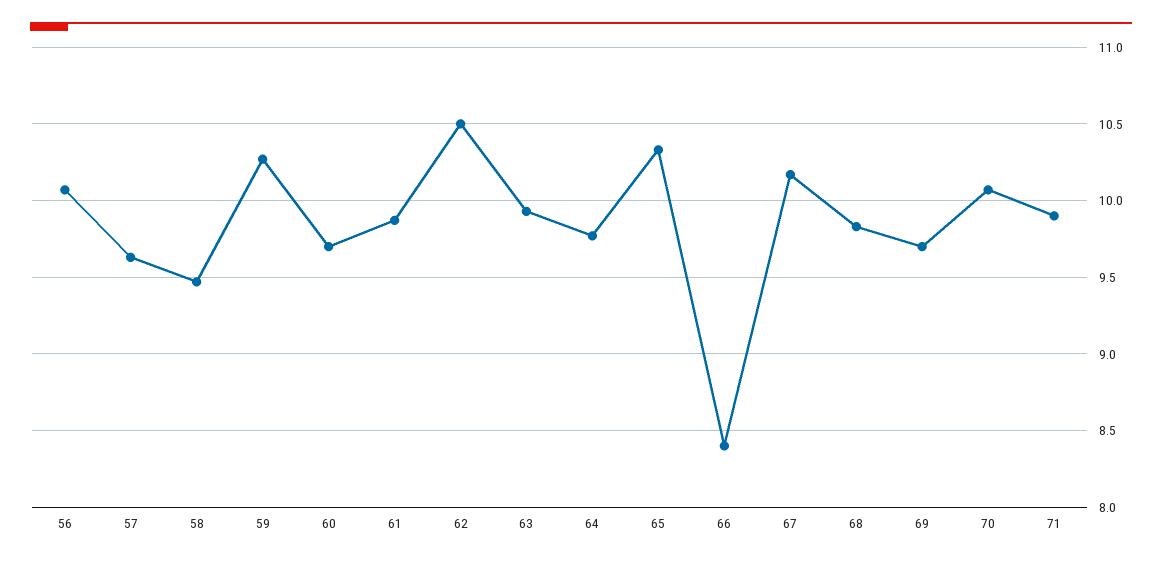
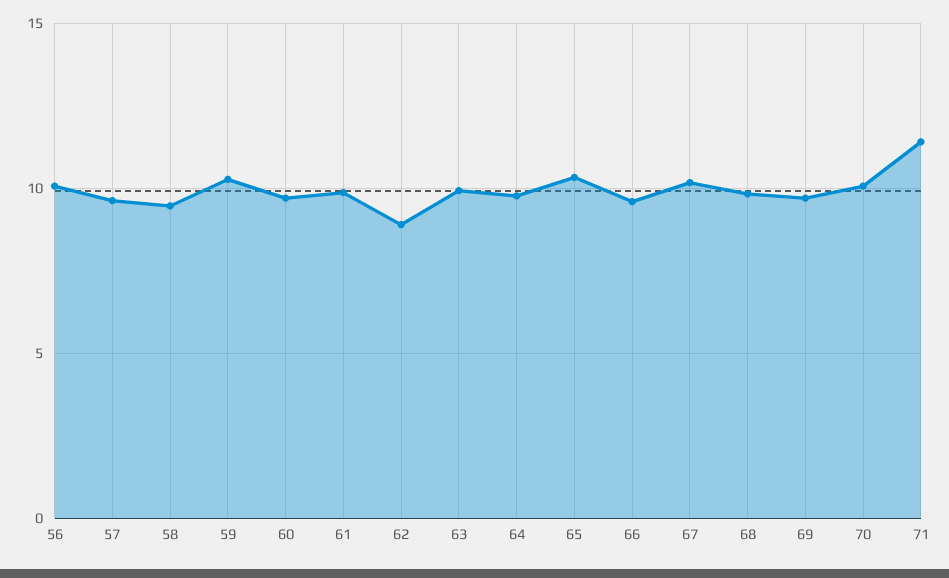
62: 10.5 -> 9
66: 8.4 -> 9.5
71: 9.9 -> 11.5

